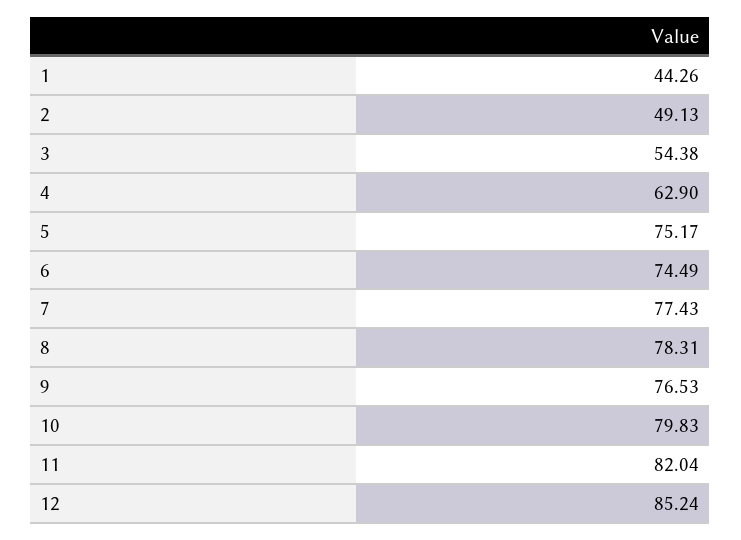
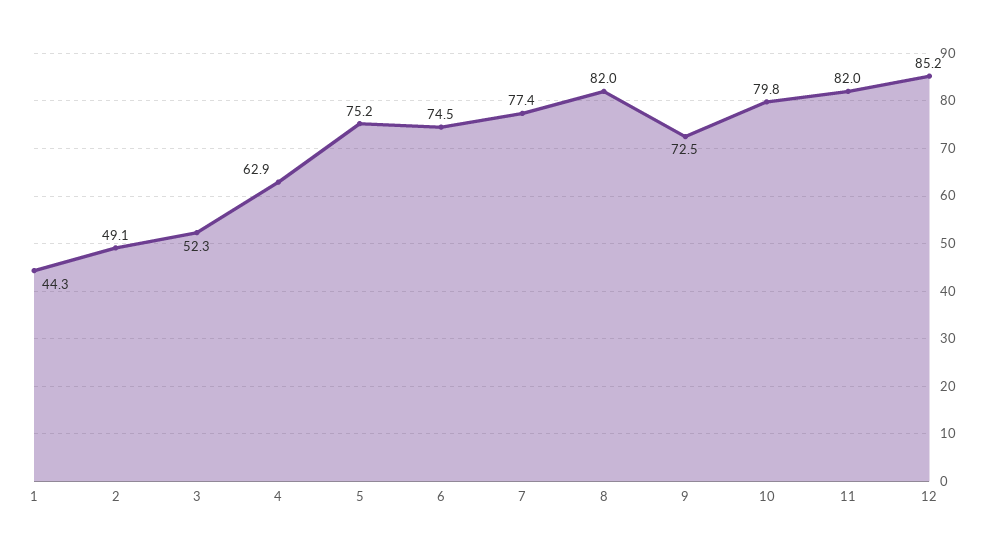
3: 54.38 -> 52.3
8: 78.31 -> 82
9: 76.53 -> 72.5

